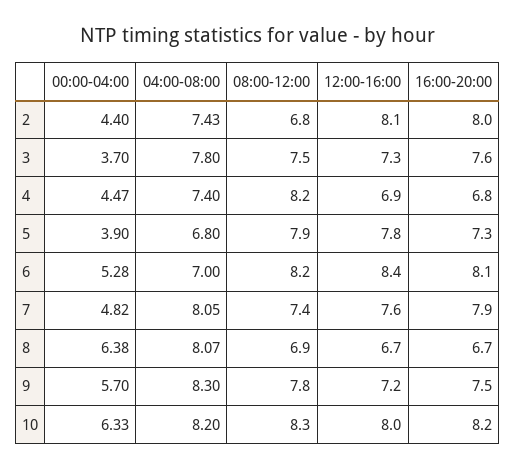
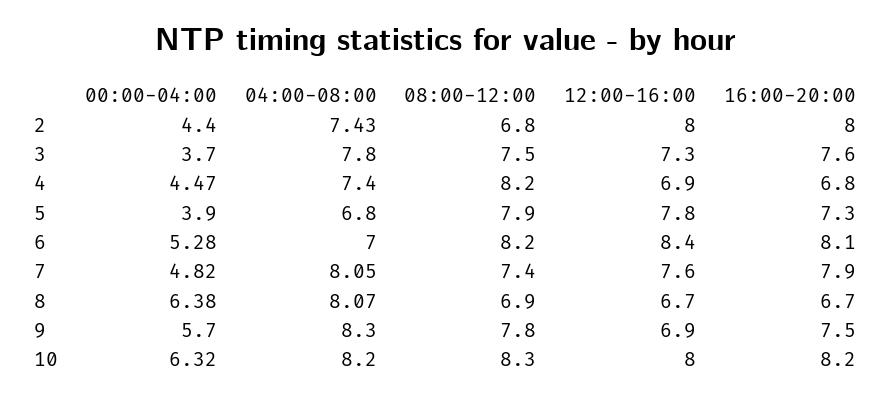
12:00-16:00, 2: 8.1 -> 8
12:00-16:00, 9: 7.2 -> 6.9
00:00-04:00, 10: 6.33 -> 6.32

